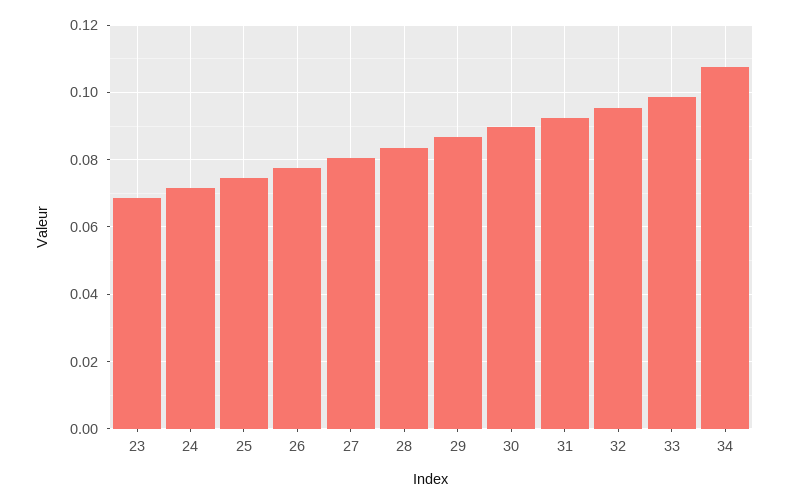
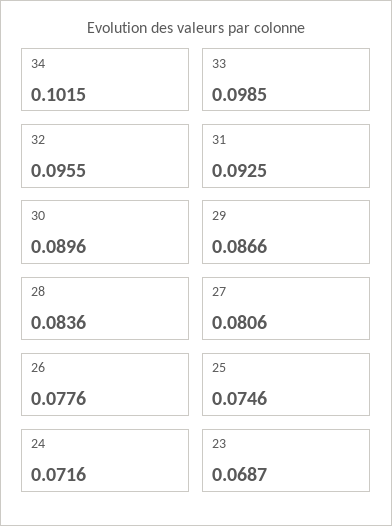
34: 0.108 -> 0.1015

